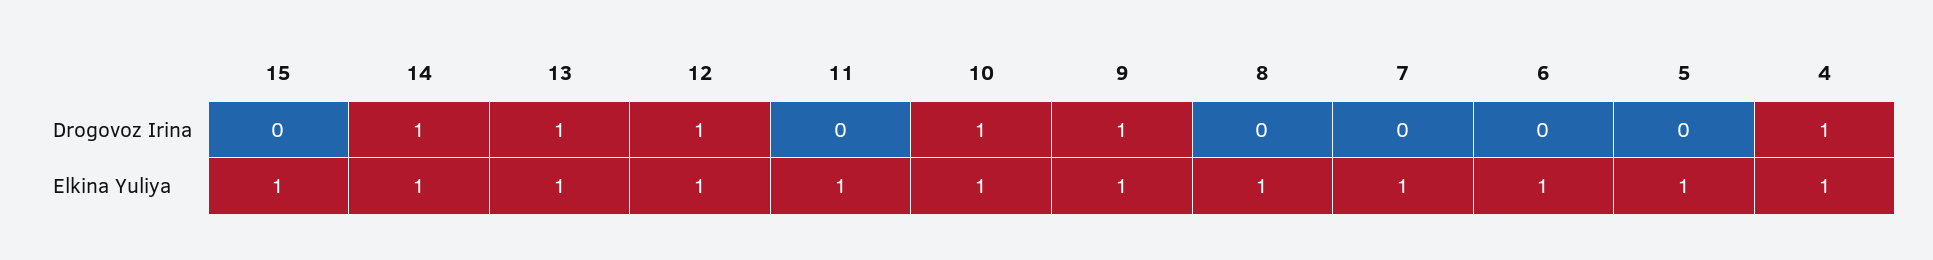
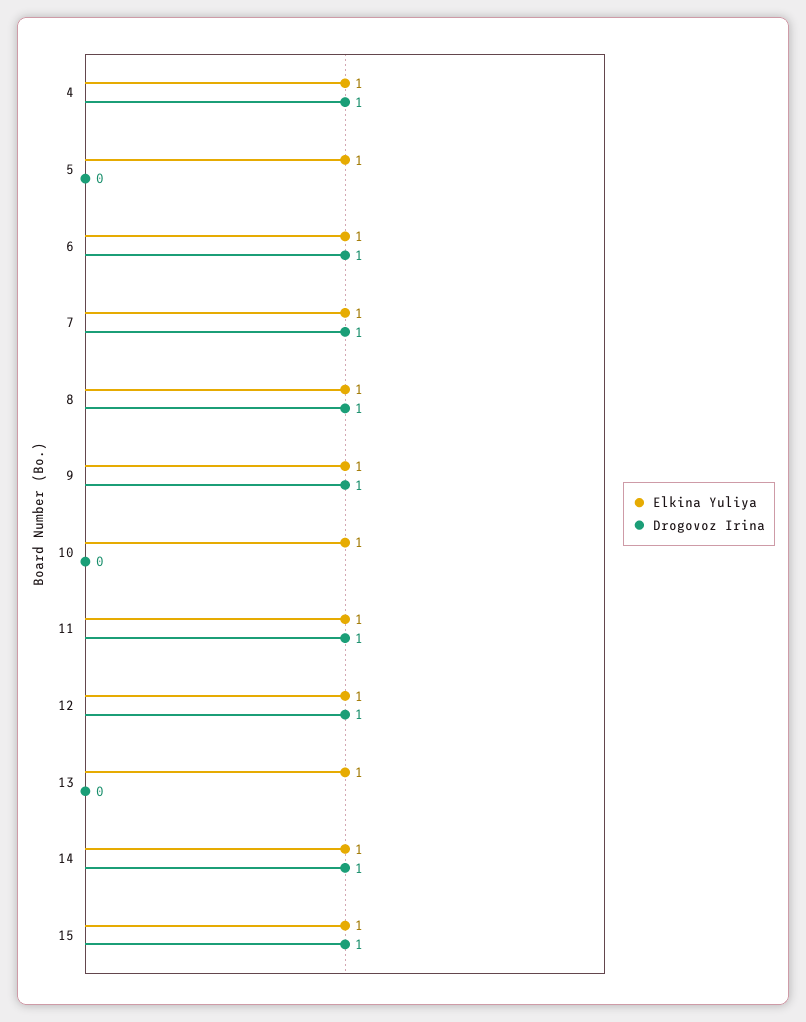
Drogovoz Irina, 15: 0 -> 1
Drogovoz Irina, 13: 1 -> 0
Drogovoz Irina, 11: 0 -> 1
Drogovoz Irina, 10: 1 -> 0
Drogovoz Irina, 8: 0 -> 1
Drogovoz Irina, 7: 0 -> 1
Drogovoz Irina, 6: 0 -> 1

